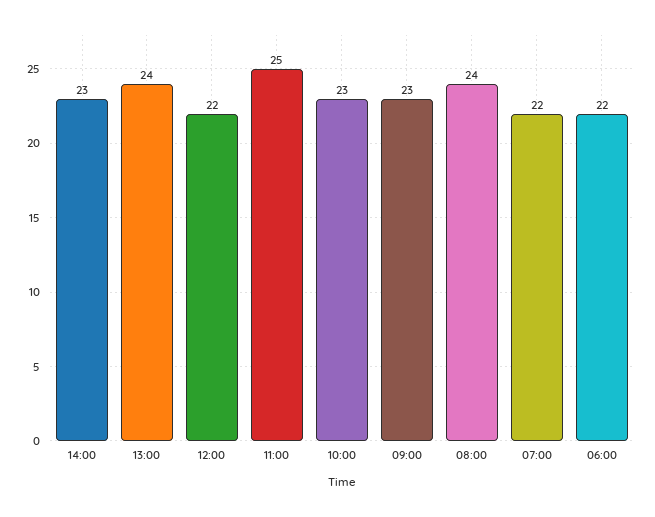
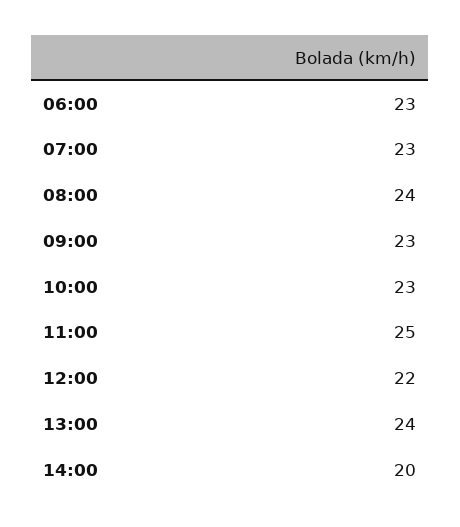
14:00: 23 -> 20
07:00: 22 -> 23
06:00: 22 -> 23

